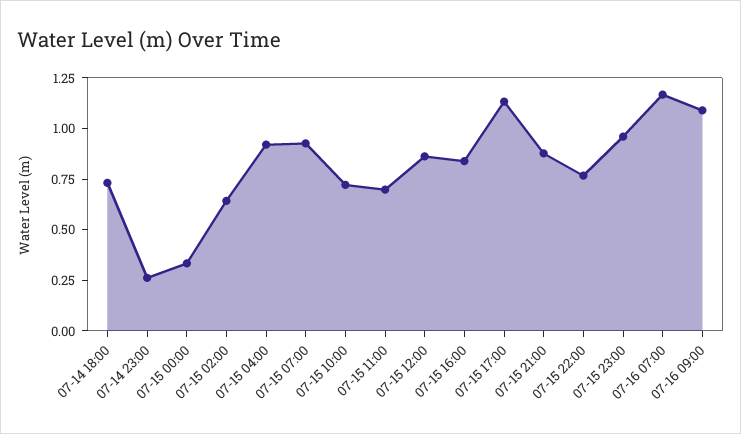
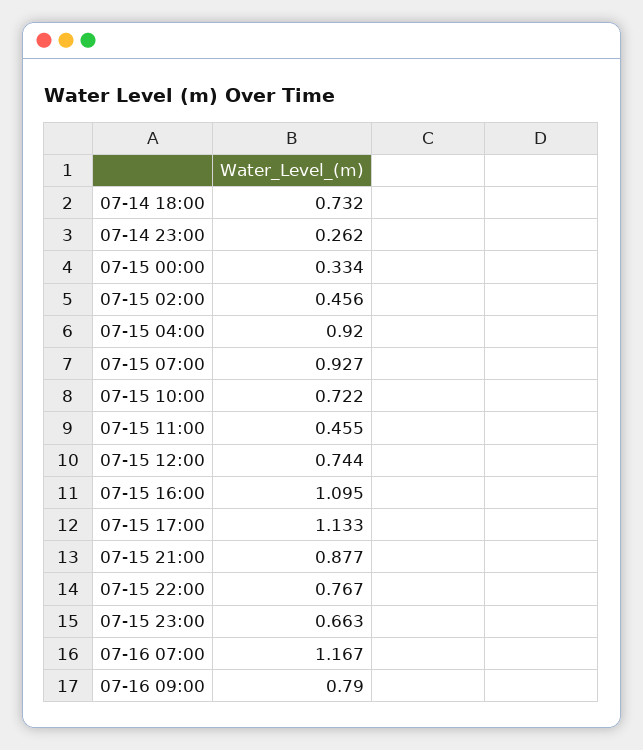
07-15 02:00: 0.65 -> 0.456
07-15 11:00: 0.7 -> 0.455
07-15 12:00: 0.85 -> 0.744
07-15 16:00: 0.85 -> 1.095
07-15 23:00: 0.95 -> 0.663
07-16 09:00: 1.1 -> 0.79

